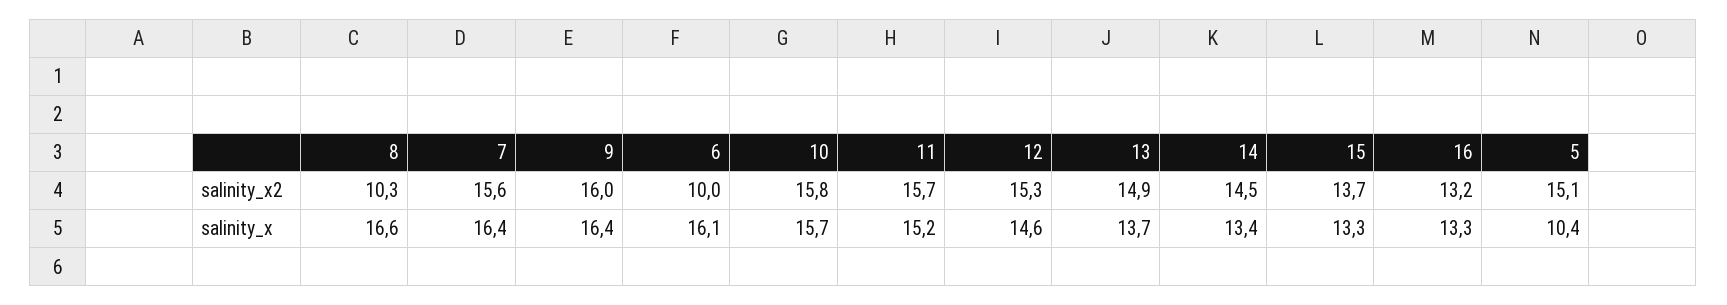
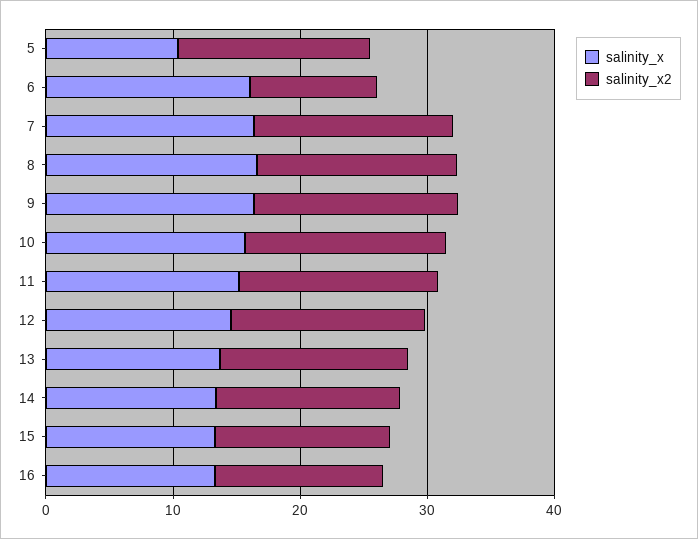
salinity_x2, 8: 10.3 -> 16

